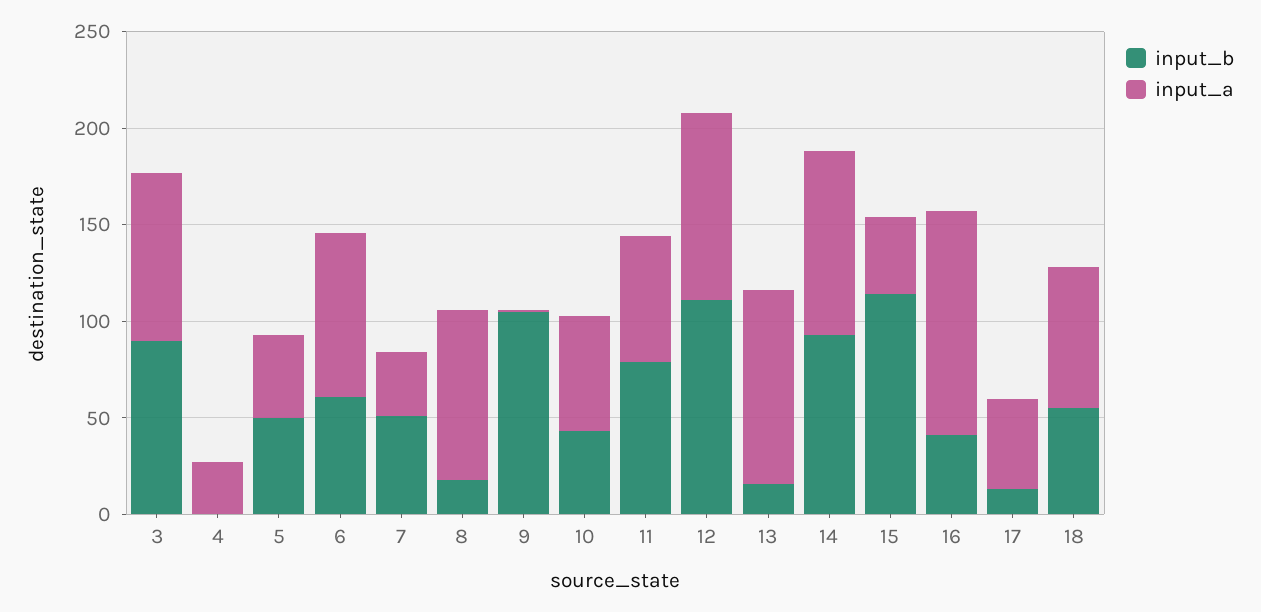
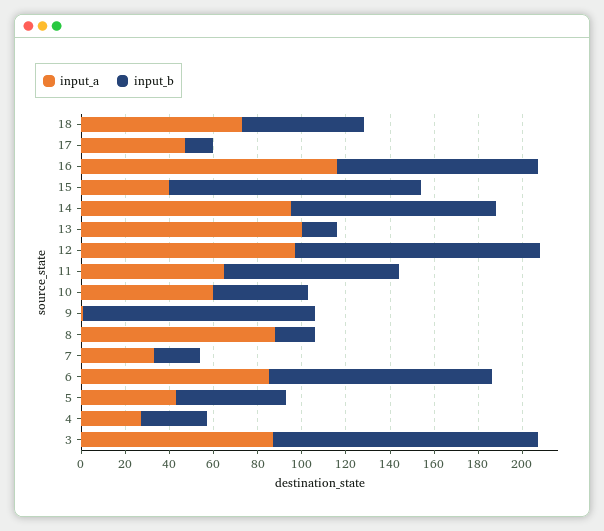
input_b, 3: 90 -> 120
input_b, 4: 0 -> 30
input_b, 6: 60 -> 100
input_b, 7: 50 -> 20
input_b, 16: 40 -> 90

